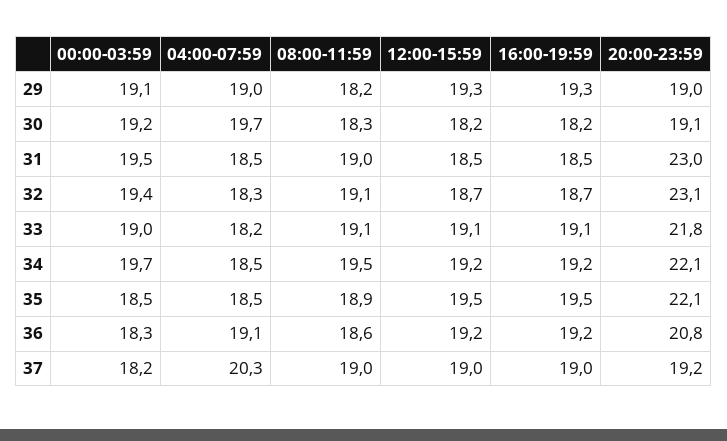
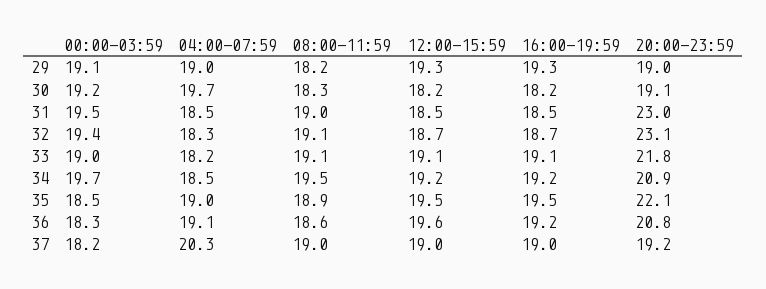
20:00-23:59, 34: 22.1 -> 20.9
04:00-07:59, 35: 18.5 -> 19
12:00-15:59, 36: 19.2 -> 19.6

